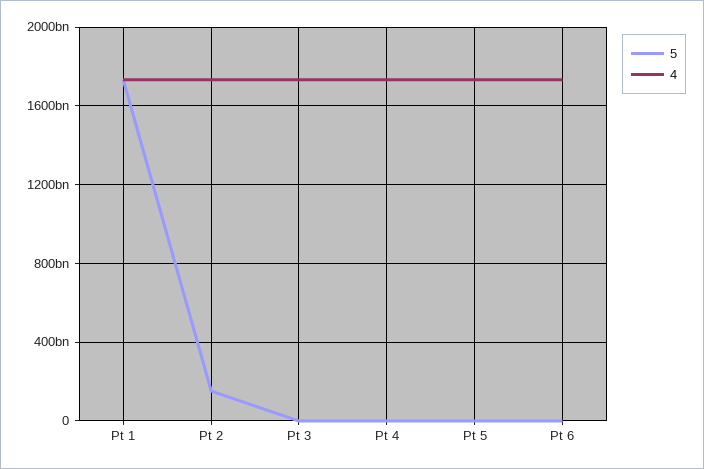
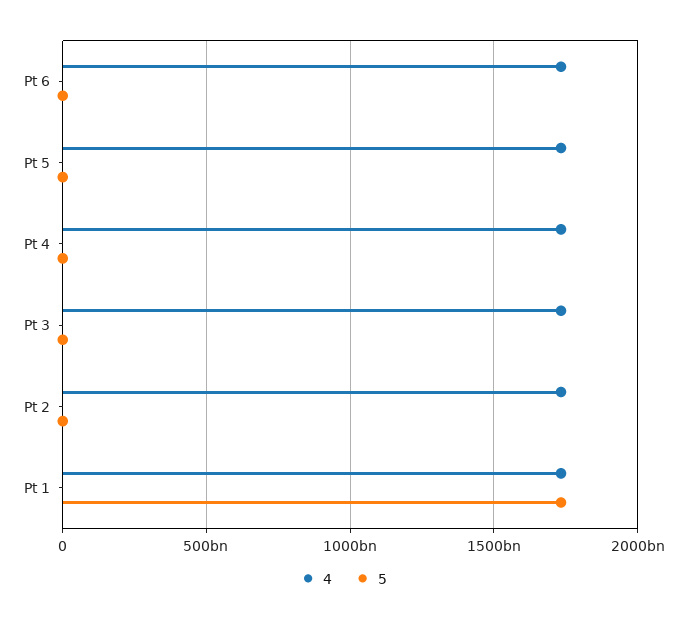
5, Pt 2: 150000000000 -> 0

